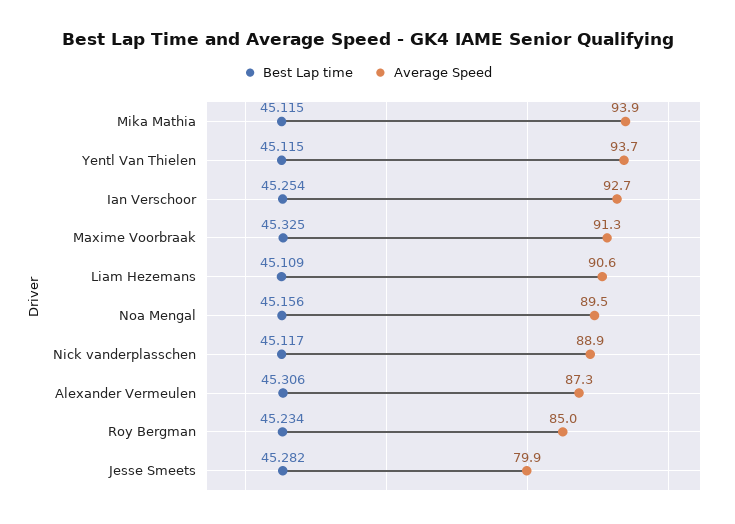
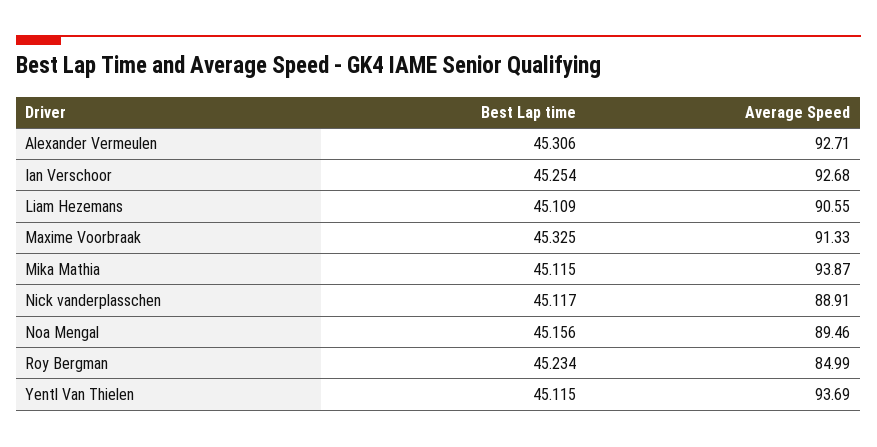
Average Speed, Alexander Vermeulen: 87.3 -> 92.71
Best Lap time, Jesse Smeets: 45.282 -> none
Average Speed, Jesse Smeets: 79.9 -> none

